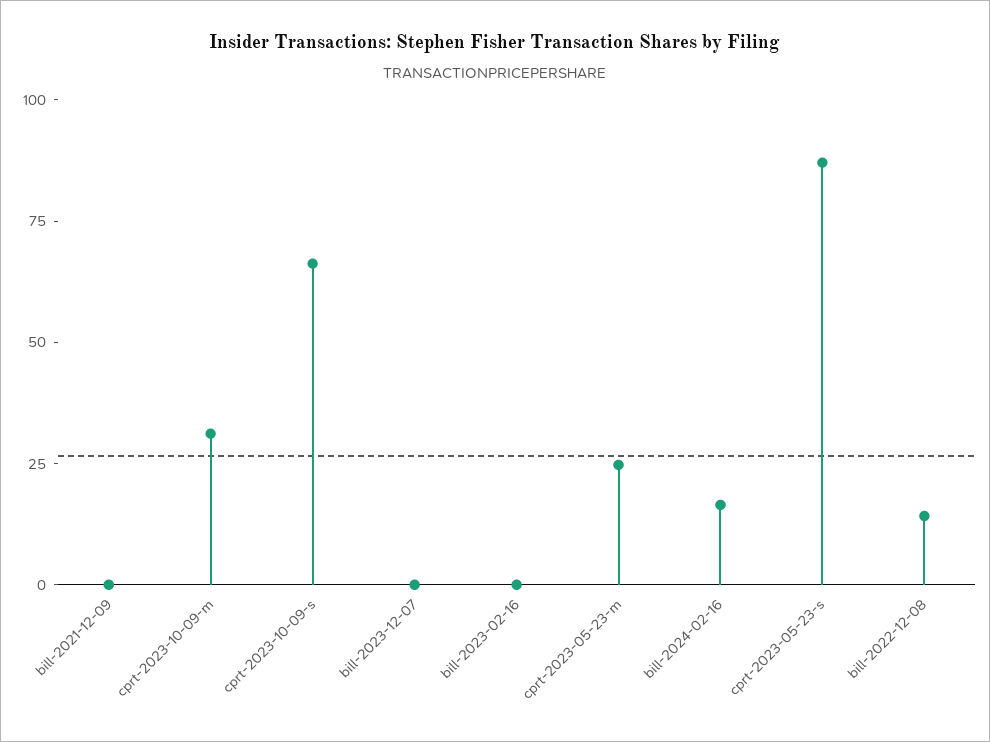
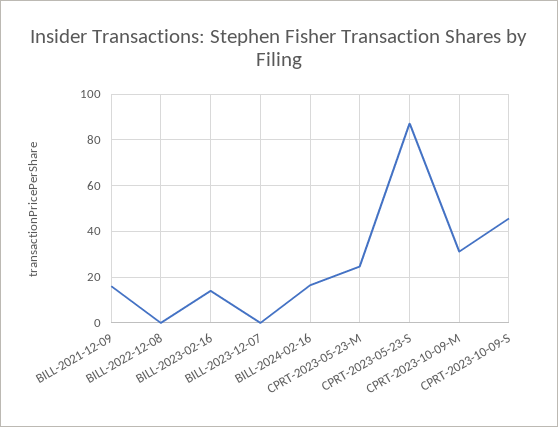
bill-2021-12-09: 0 -> 15
cprt-2023-10-09-s: 65 -> 45
bill-2023-02-16: 0 -> 15
bill-2022-12-08: 15 -> 0

